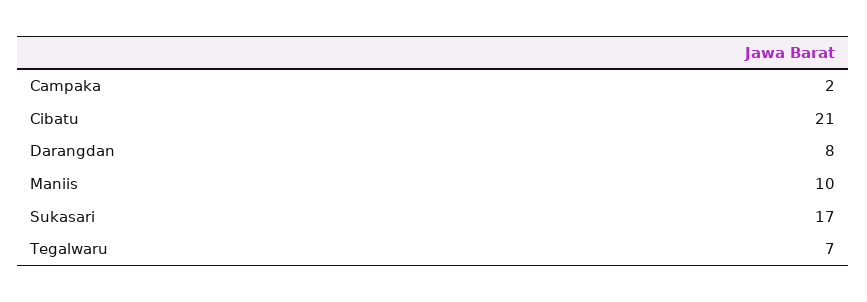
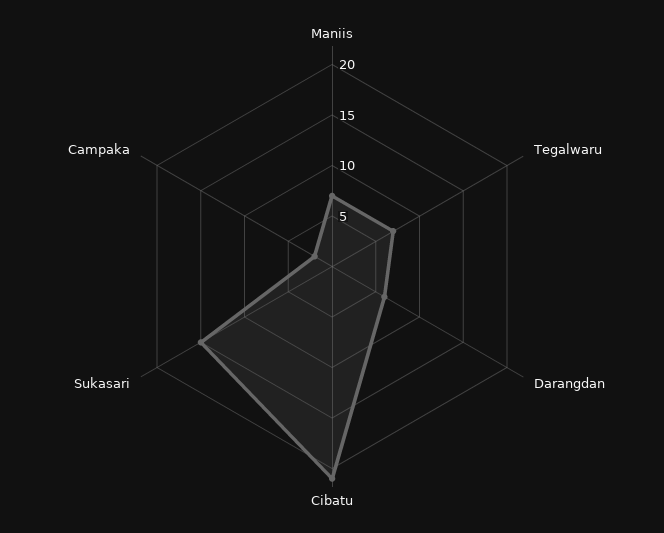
Darangdan: 8 -> 6
Maniis: 10 -> 7
Sukasari: 17 -> 15

